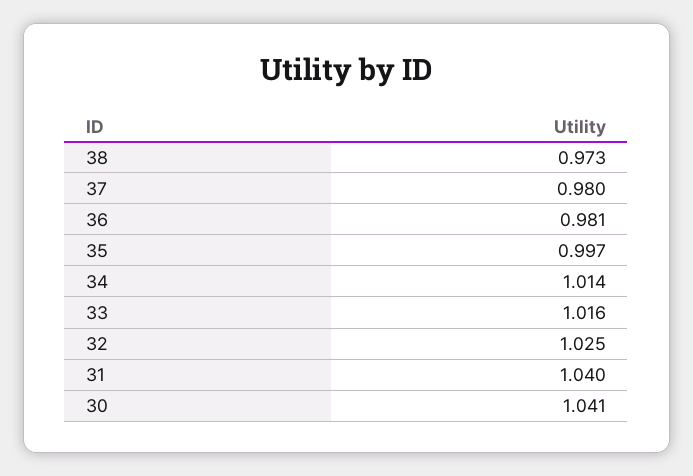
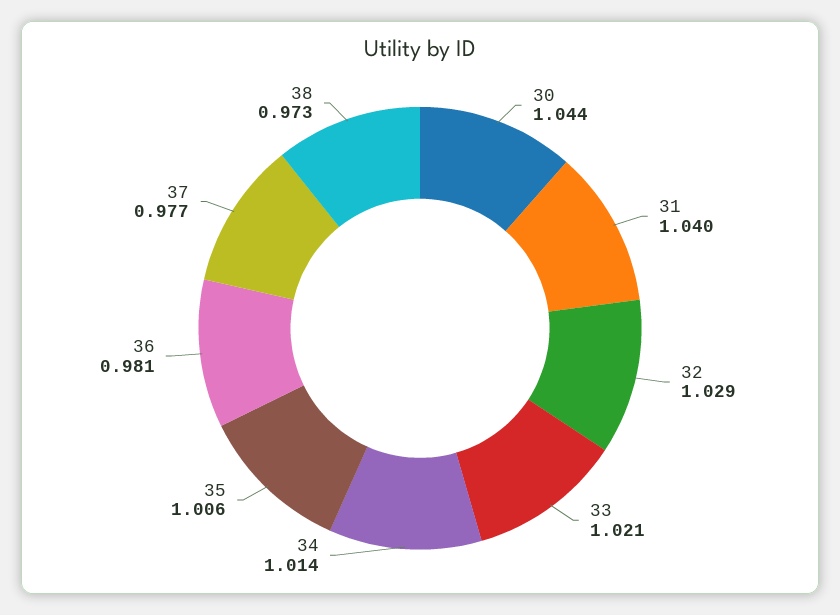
37: 0.98 -> 0.977
35: 0.997 -> 1.006
33: 1.016 -> 1.021
32: 1.025 -> 1.029
30: 1.041 -> 1.044

